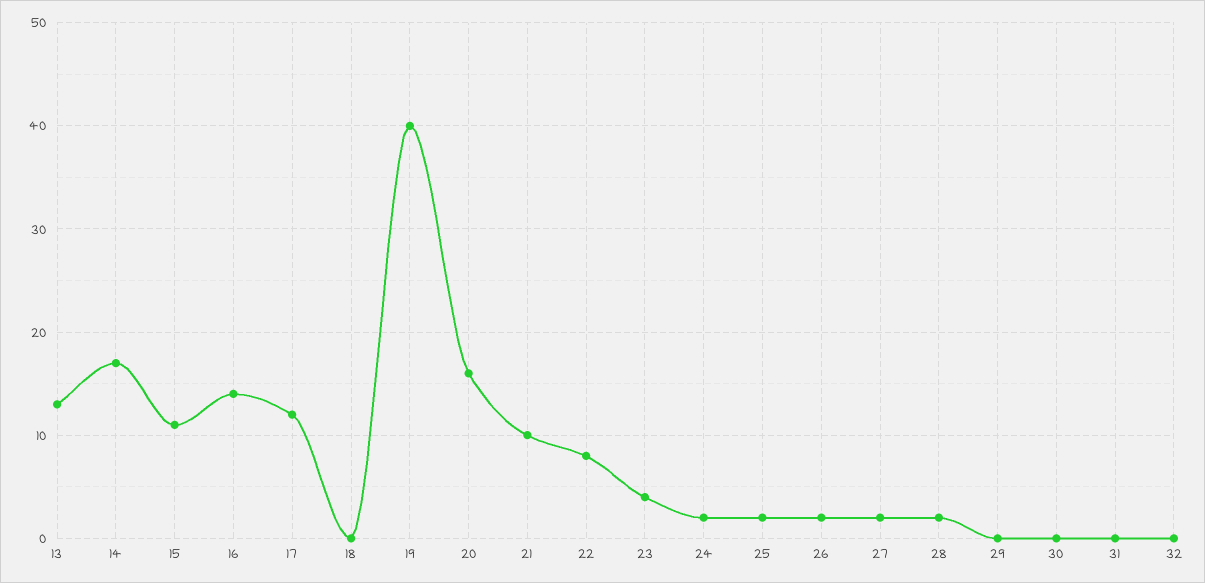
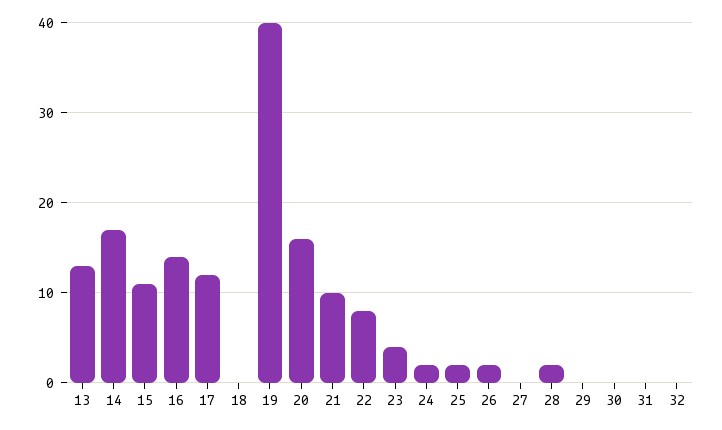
27: 2 -> 0

